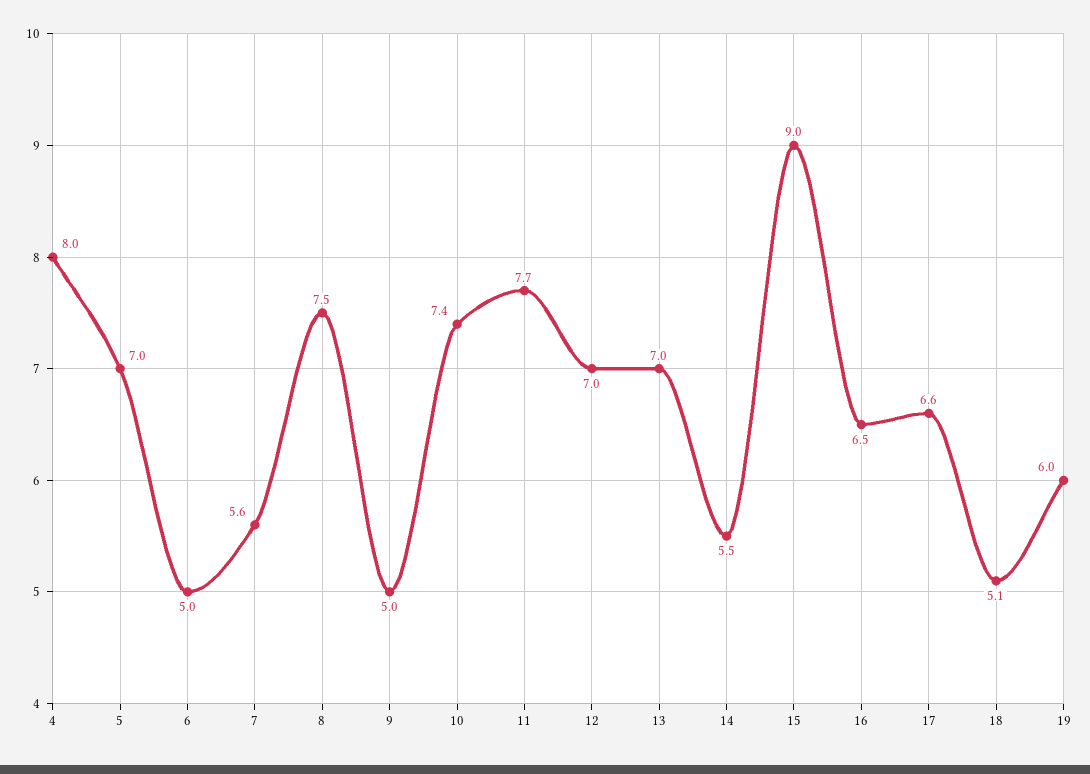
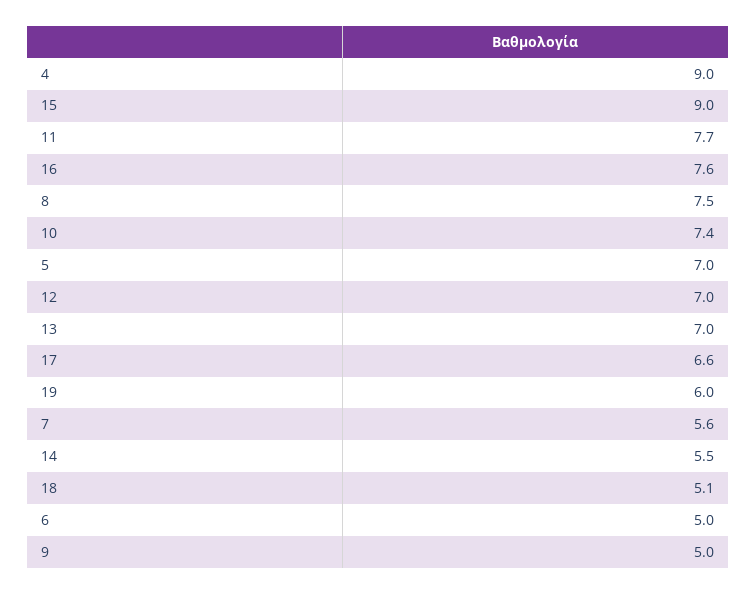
4: 8 -> 9
16: 6.5 -> 7.6

